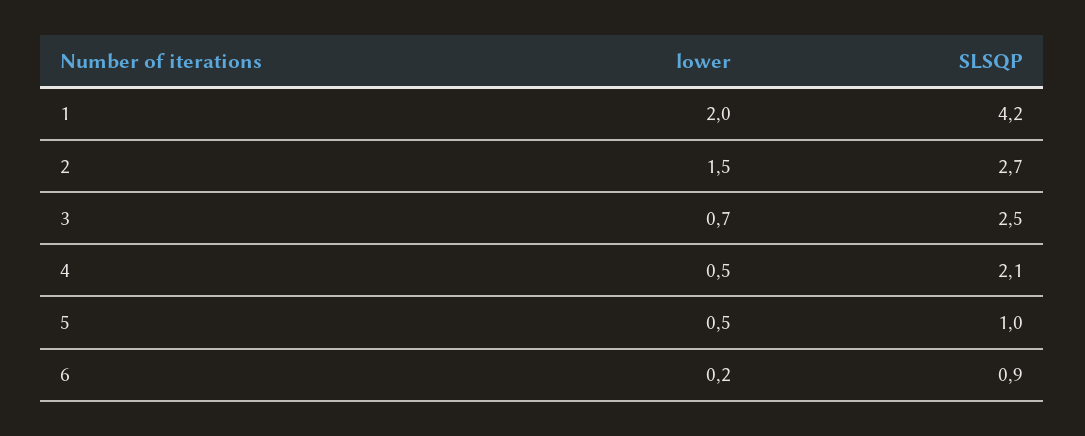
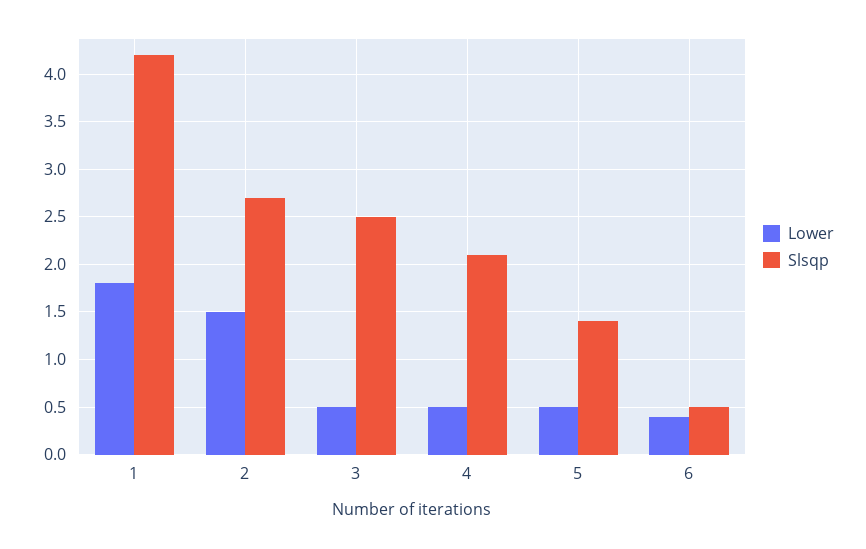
lower, 1: 2 -> 1.8
lower, 3: 0.7 -> 0.5
SLSQP, 5: 1 -> 1.4
lower, 6: 0.2 -> 0.4
SLSQP, 6: 0.9 -> 0.5

